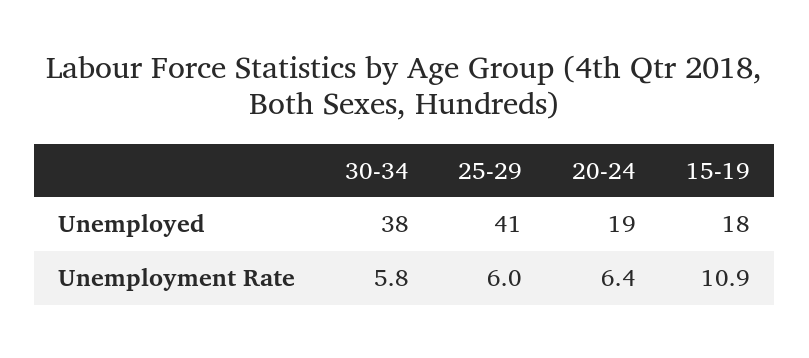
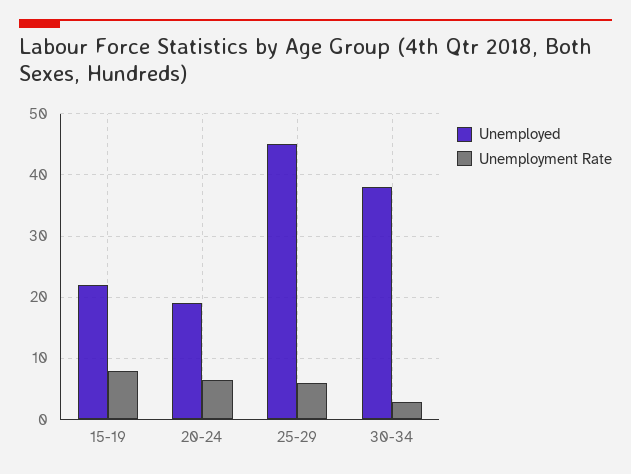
Unemployed, 25-29: 41 -> 45
Unemployed, 15-19: 18 -> 22
Unemployment Rate, 30-34: 5.8 -> 3
Unemployment Rate, 15-19: 10.9 -> 8

